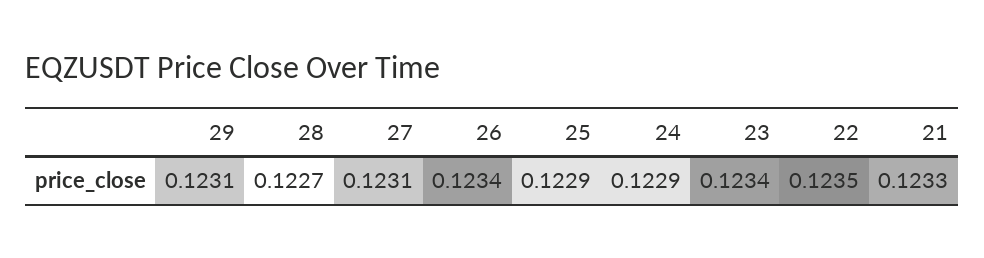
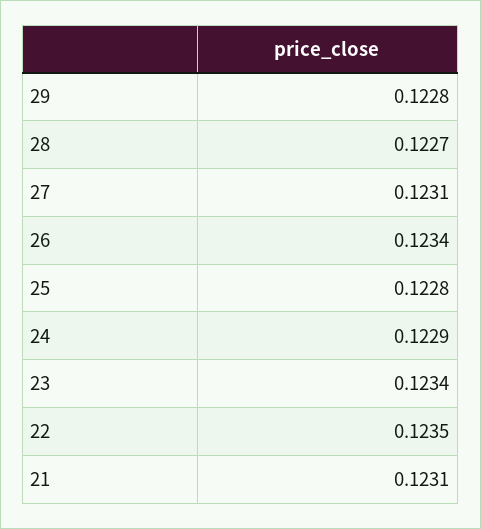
29: 0.1231 -> 0.1228
25: 0.1229 -> 0.1228
21: 0.1233 -> 0.1231

